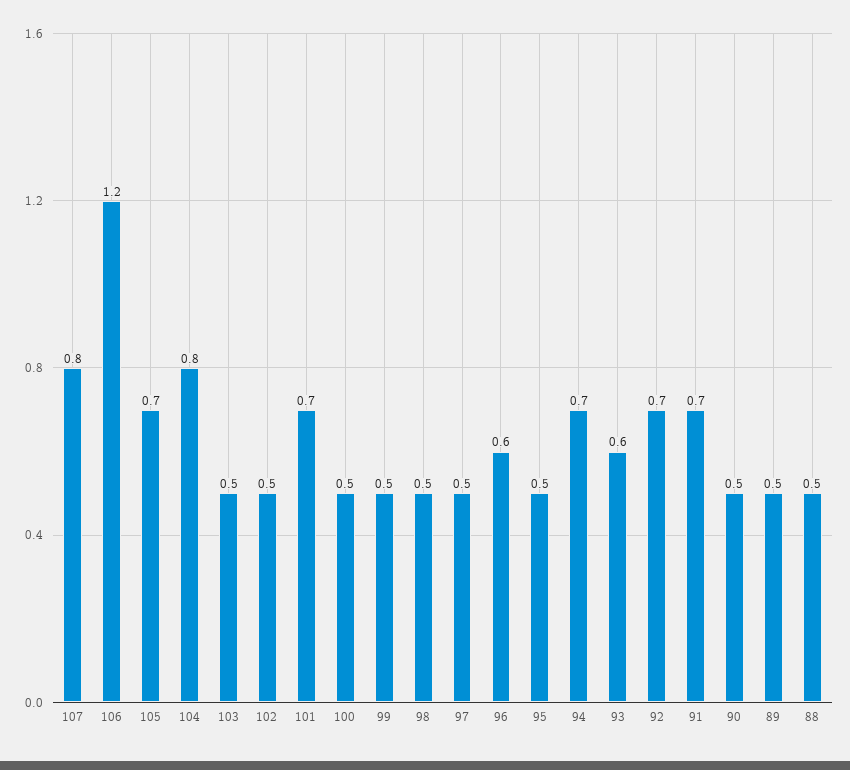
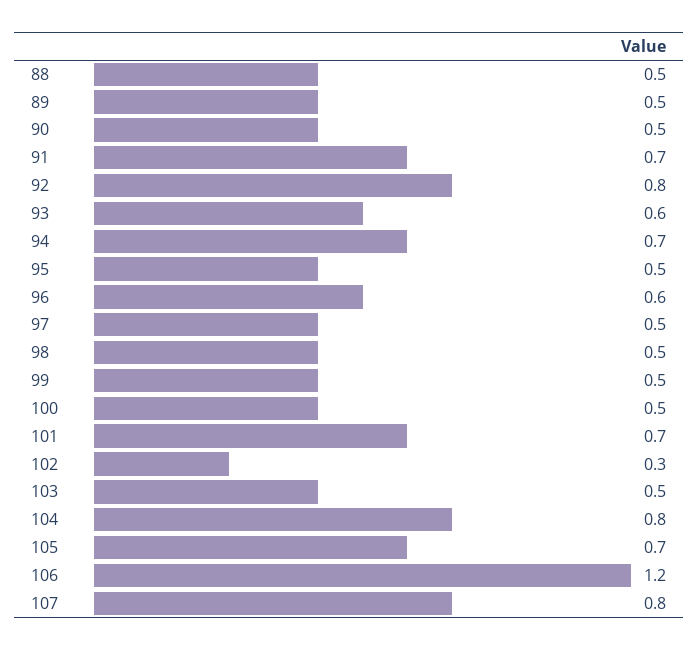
102: 0.5 -> 0.3
92: 0.7 -> 0.8

